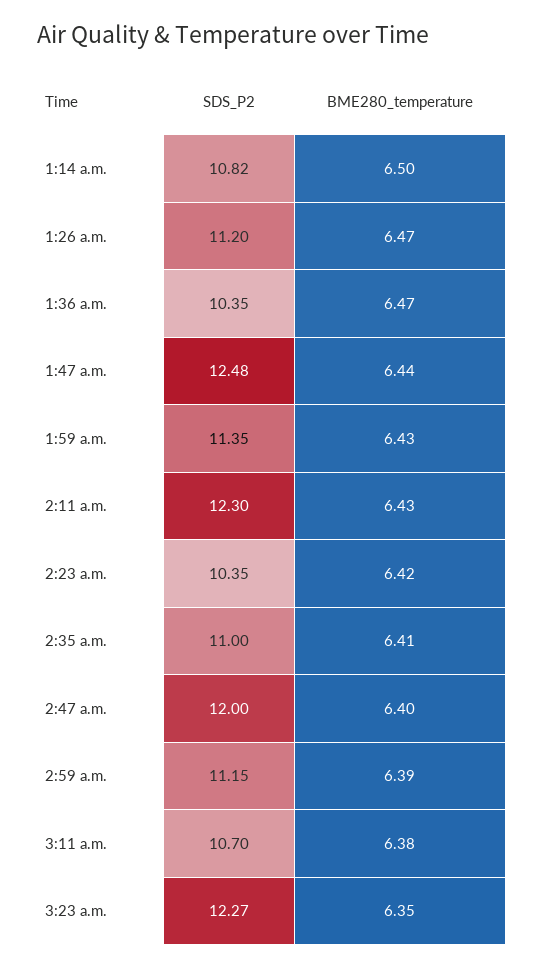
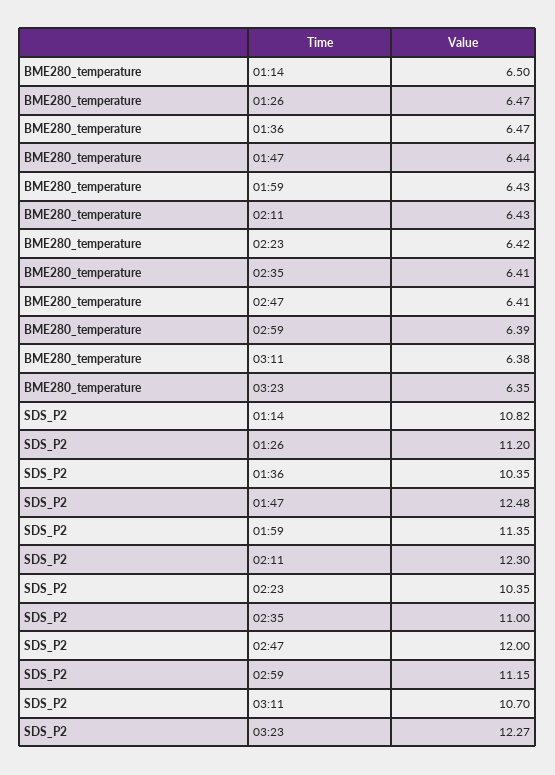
BME280_temperature, 2:47 a.m.: 6.4 -> 6.41

